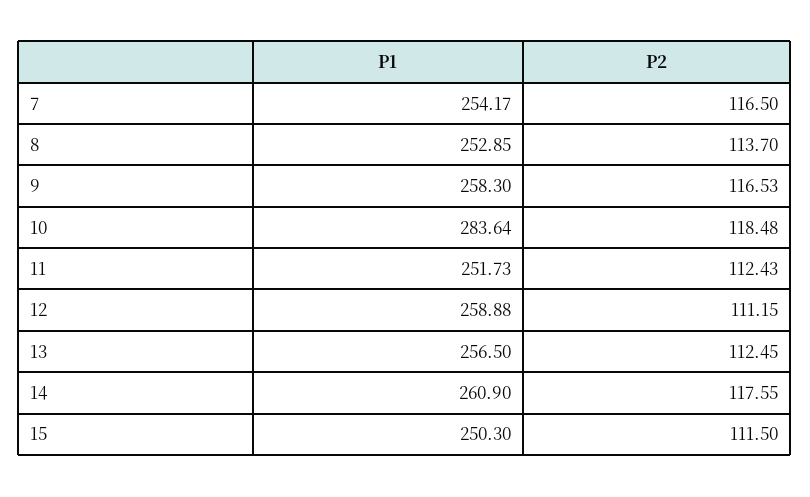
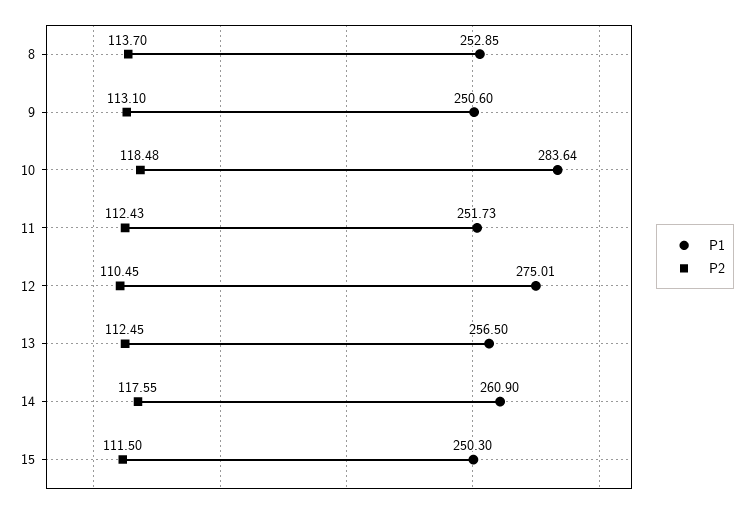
P1, 7: 254.17 -> none
P2, 7: 116.5 -> none
P1, 9: 258.3 -> 250.6
P2, 9: 116.53 -> 113.1
P1, 12: 258.88 -> 275.01
P2, 12: 111.15 -> 110.45

